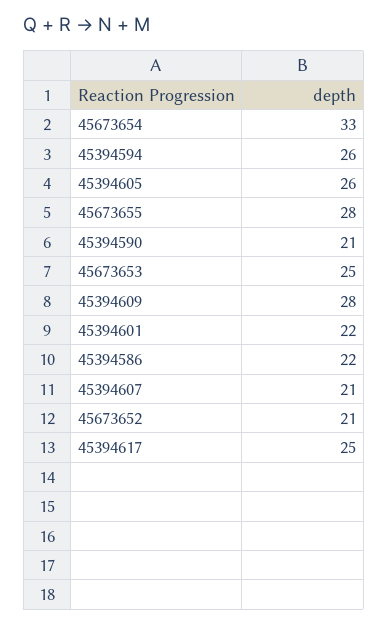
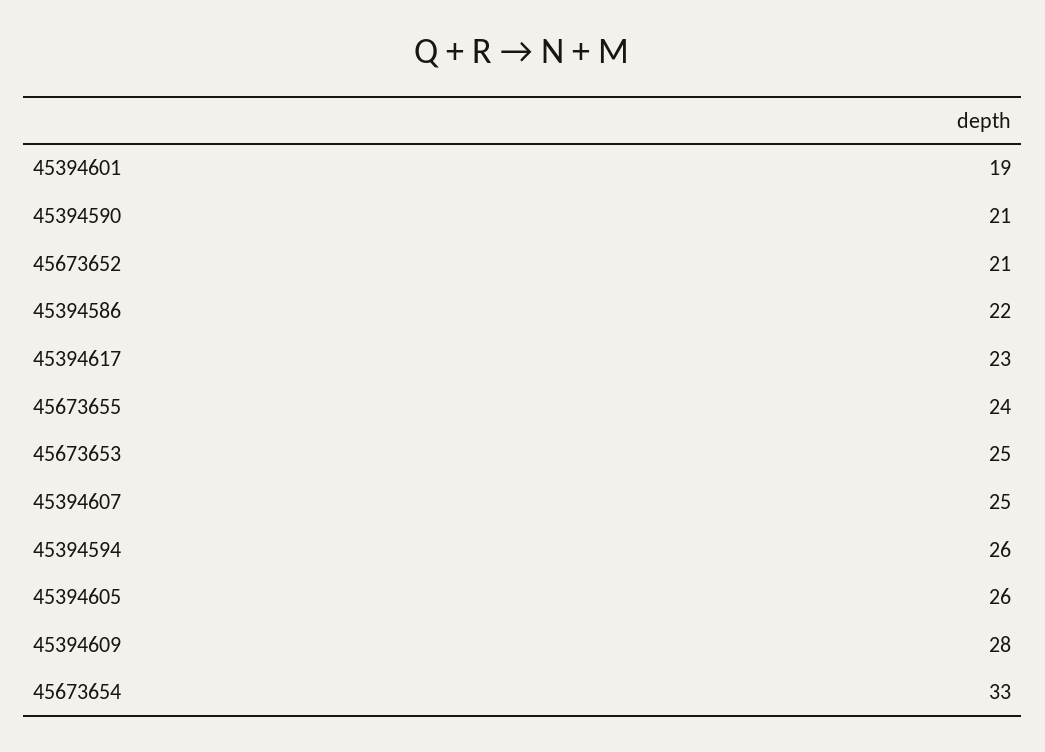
45673655: 28 -> 24
45394601: 22 -> 19
45394607: 21 -> 25
45394617: 25 -> 23

